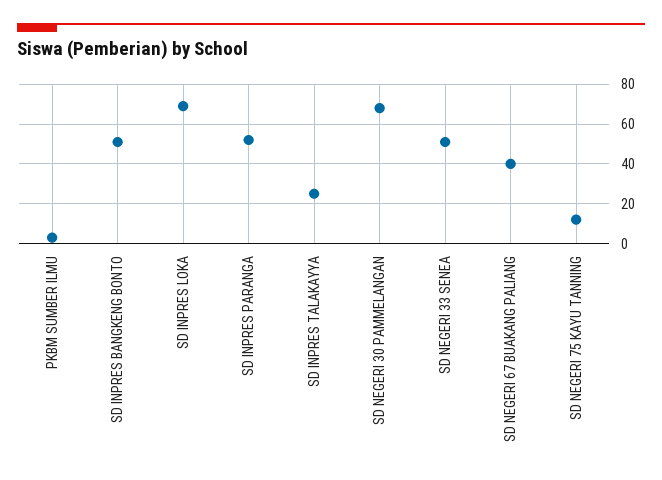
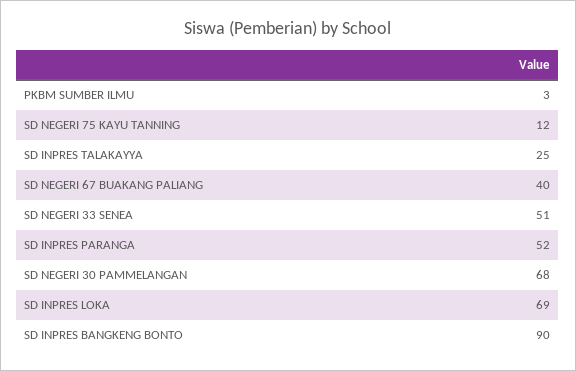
SD INPRES BANGKENG BONTO: 50 -> 90

